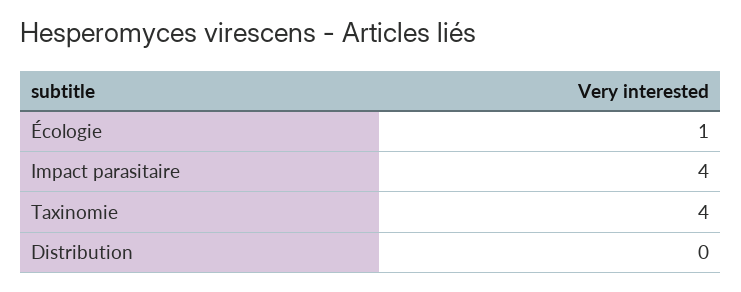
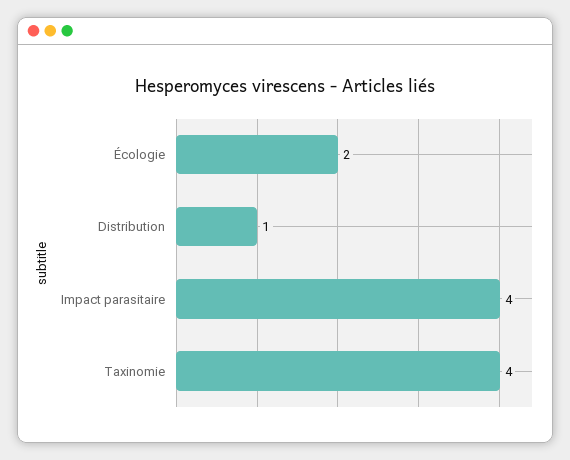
Écologie: 1 -> 2
Distribution: 0 -> 1

